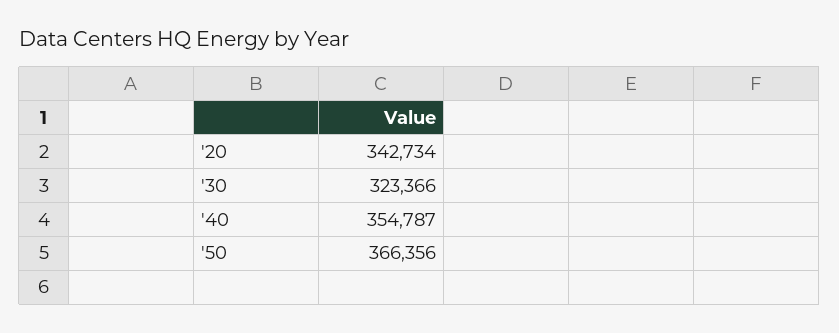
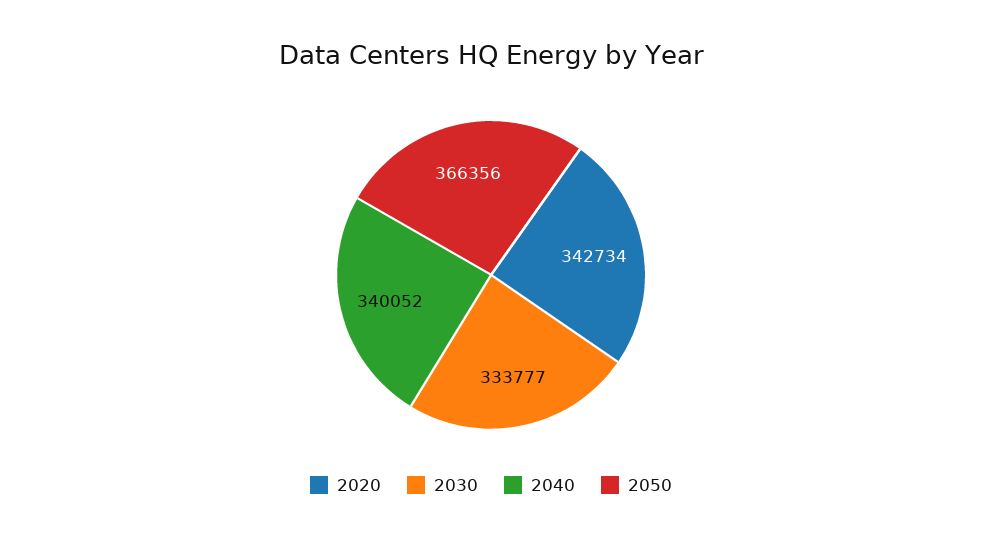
'30: 323366 -> 333777
'40: 354787 -> 340052

